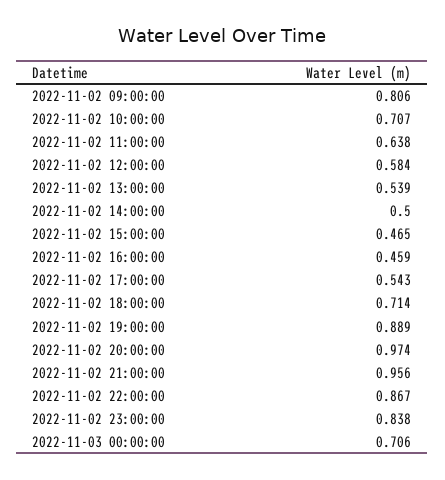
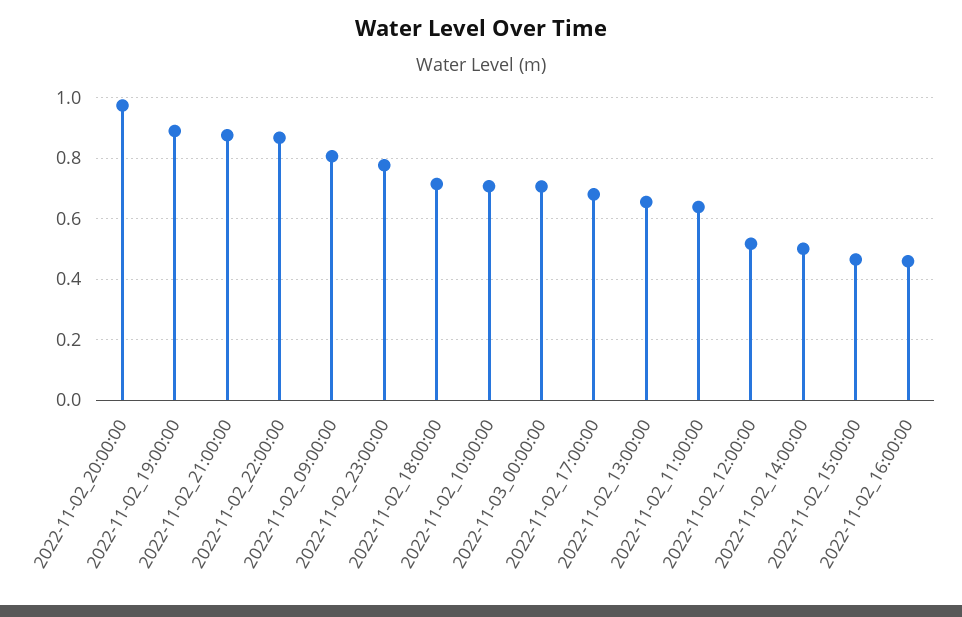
2022-11-02 12:00:00: 0.584 -> 0.52
2022-11-02 13:00:00: 0.539 -> 0.66
2022-11-02 17:00:00: 0.543 -> 0.68
2022-11-02 21:00:00: 0.956 -> 0.88
2022-11-02 23:00:00: 0.838 -> 0.78

